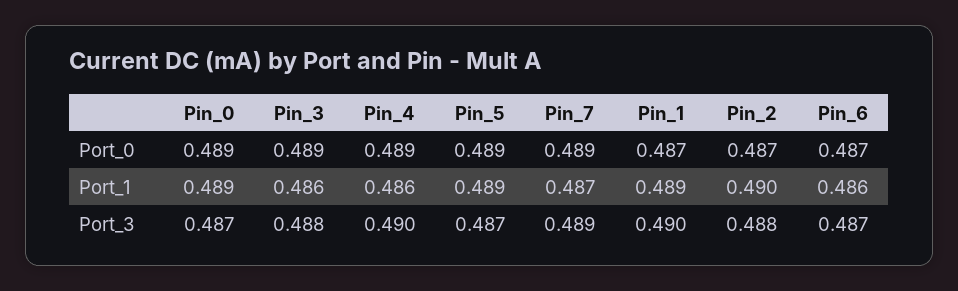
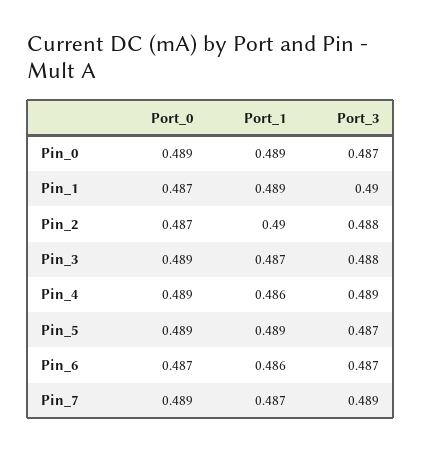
Pin_3, Port_1: 0.486 -> 0.487
Pin_4, Port_3: 0.49 -> 0.489

